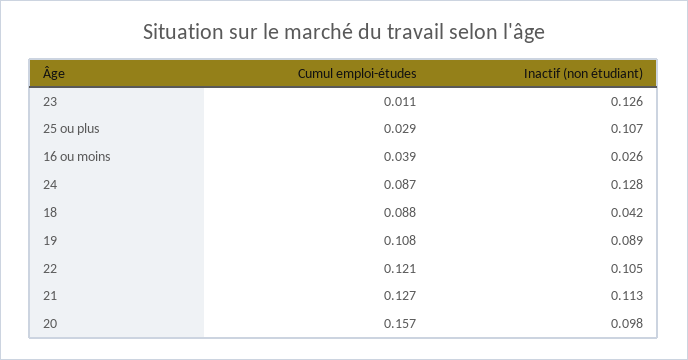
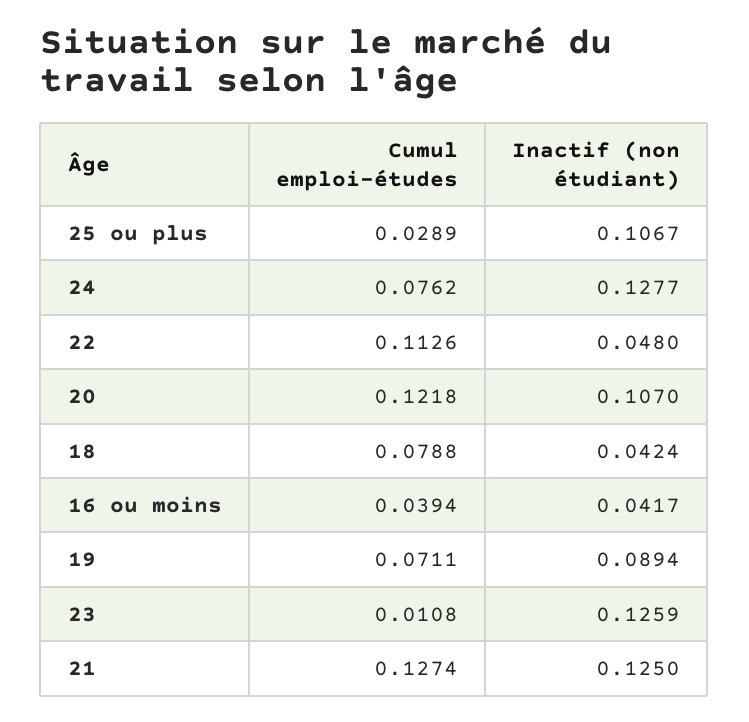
Inactif (non étudiant), 16 ou moins: 0.026 -> 0.0417
Cumul emploi-études, 24: 0.087 -> 0.0762
Cumul emploi-études, 18: 0.088 -> 0.0788
Cumul emploi-études, 19: 0.108 -> 0.0711
Cumul emploi-études, 22: 0.121 -> 0.1126
Inactif (non étudiant), 22: 0.105 -> 0.048
Inactif (non étudiant), 21: 0.113 -> 0.125
Cumul emploi-études, 20: 0.157 -> 0.1218
Inactif (non étudiant), 20: 0.098 -> 0.107

